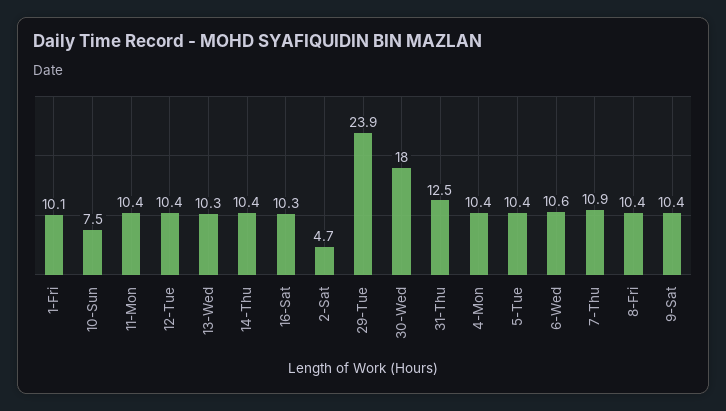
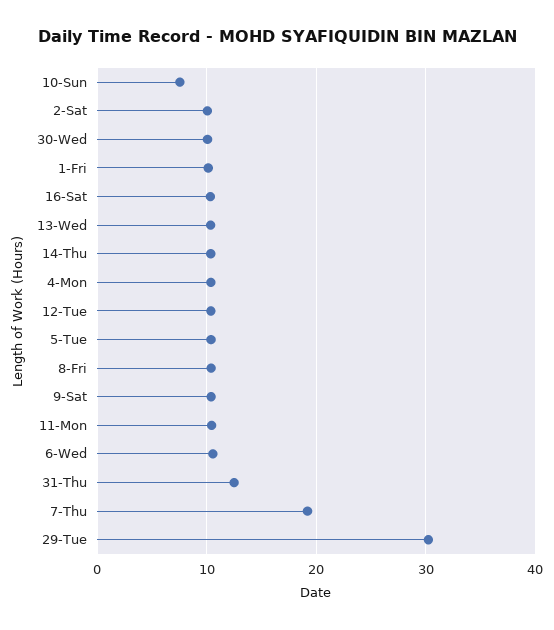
2-Sat: 4.7 -> 10
29-Tue: 23.9 -> 30
30-Wed: 18 -> 10
7-Thu: 10.9 -> 19

